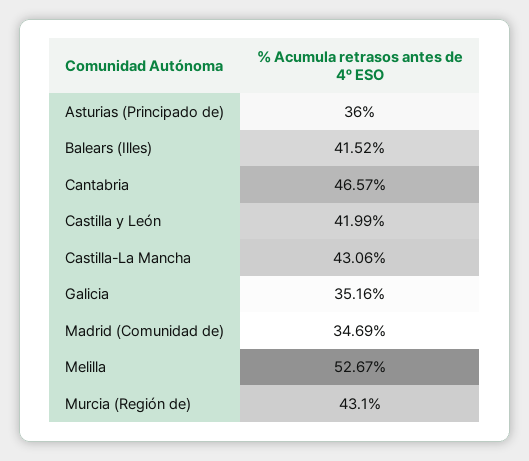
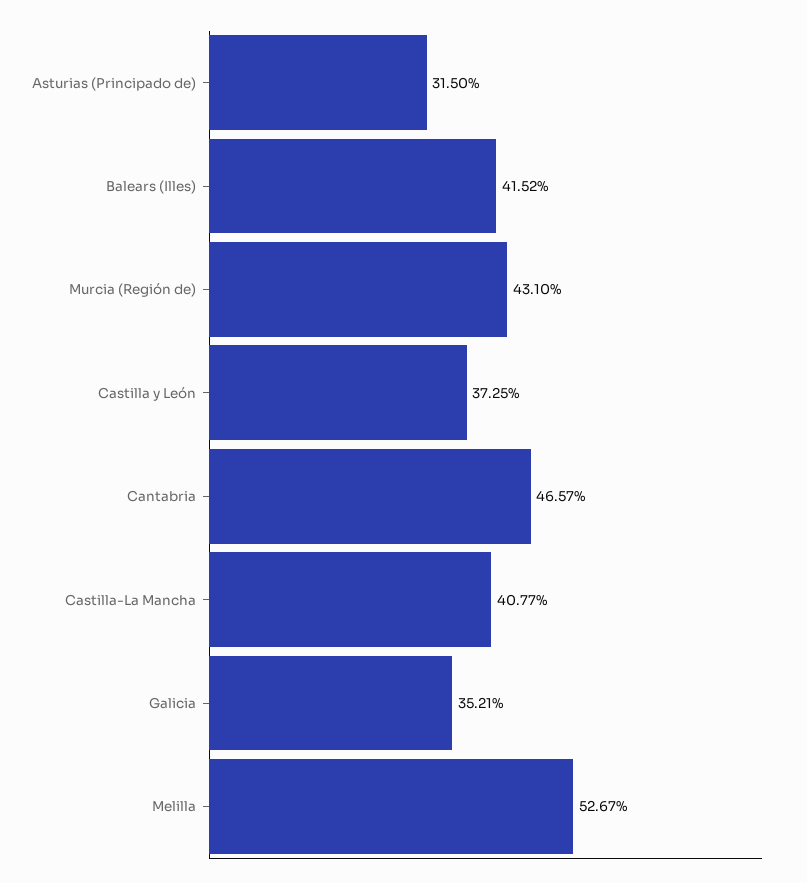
Asturias (Principado de): 36 -> 31.5
Castilla y León: 41.99 -> 37.25
Castilla-La Mancha: 43.06 -> 40.77
Galicia: 35.16 -> 35.21
Madrid (Comunidad de): 34.69 -> none

